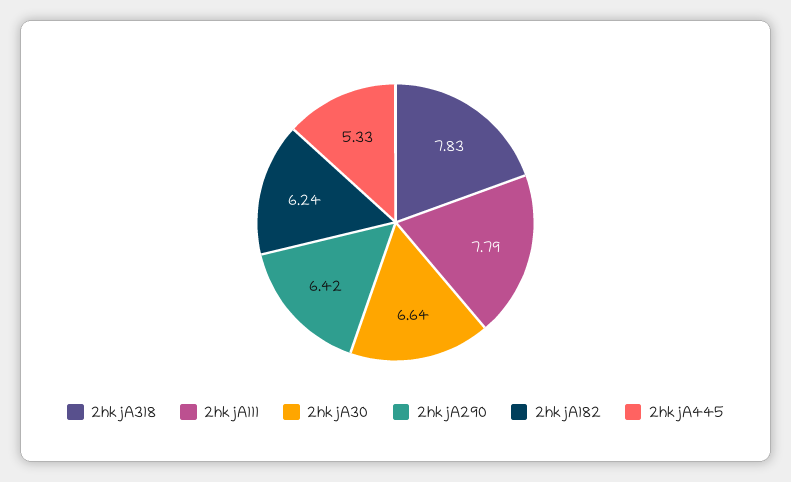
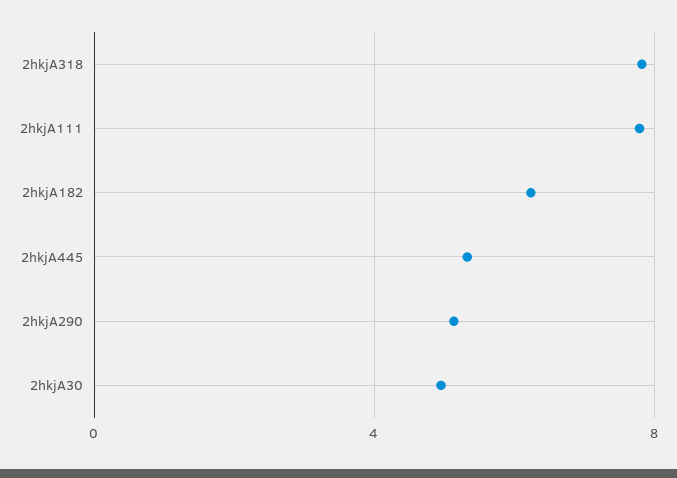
2hkjA30: 6.64 -> 5
2hkjA290: 6.42 -> 5

